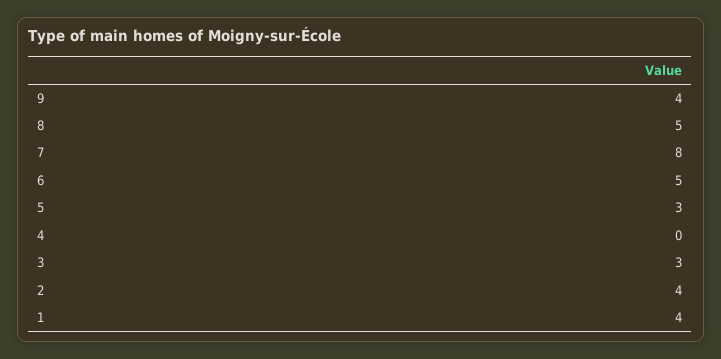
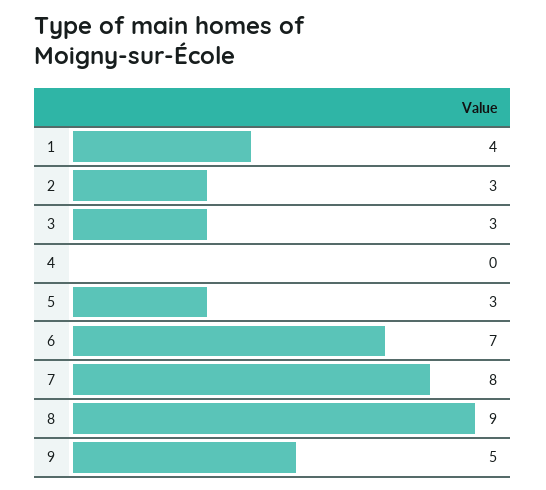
9: 4 -> 5
8: 5 -> 9
6: 5 -> 7
2: 4 -> 3

